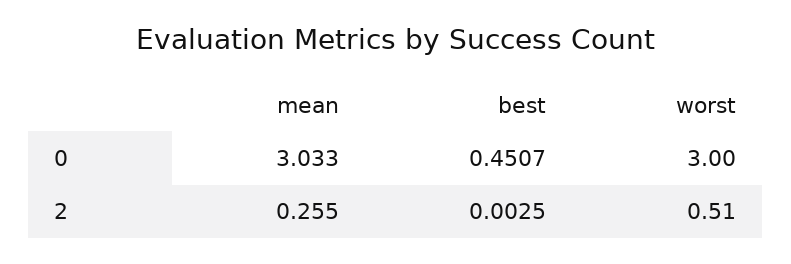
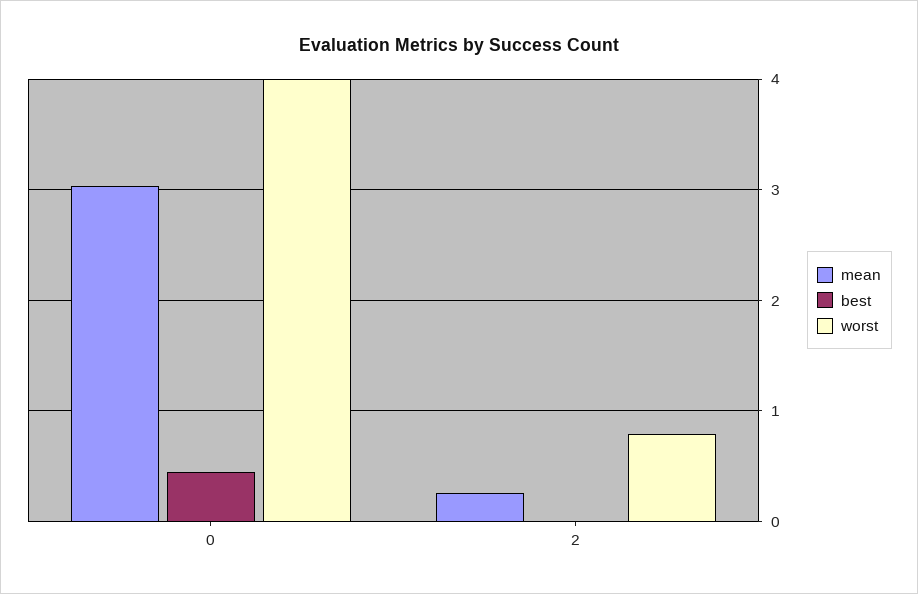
worst, 0: 3 -> 4
worst, 2: 0.51 -> 0.8

